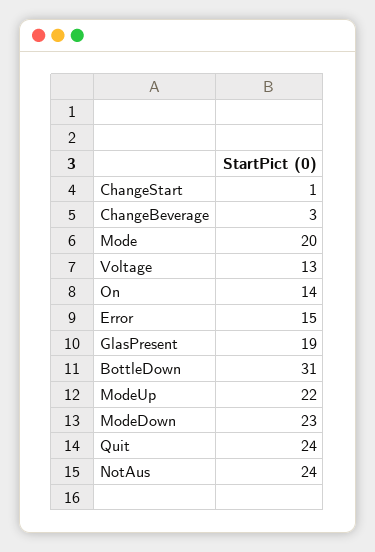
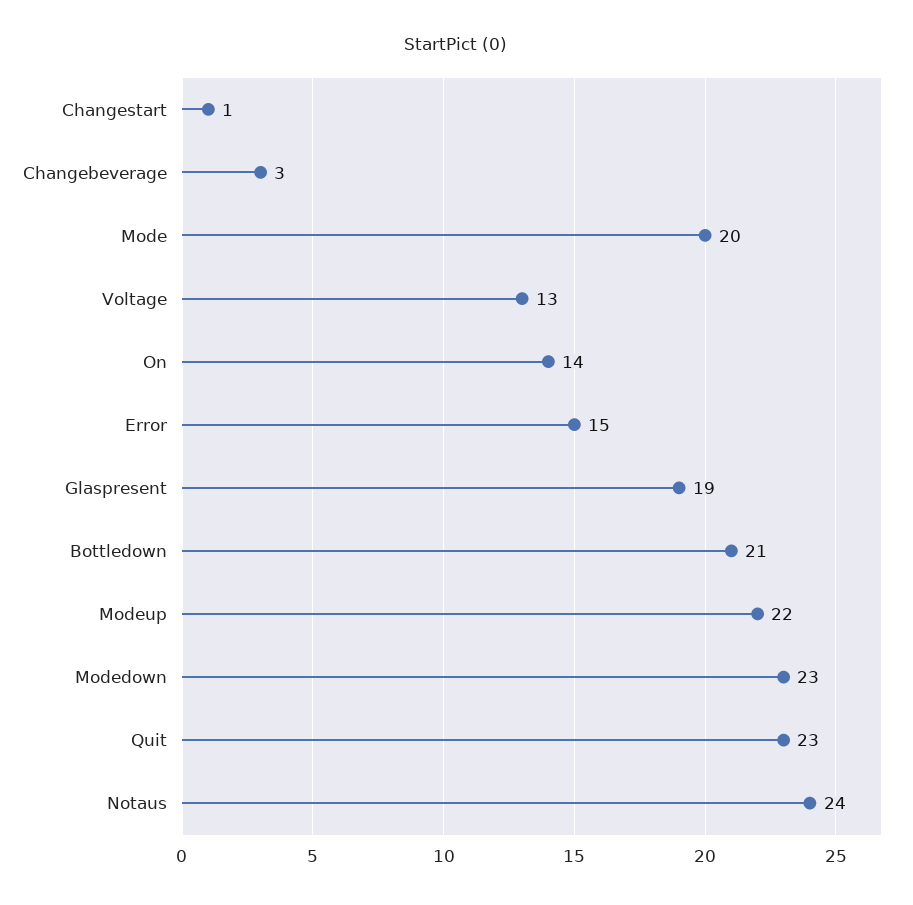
BottleDown: 31 -> 21
Quit: 24 -> 23

